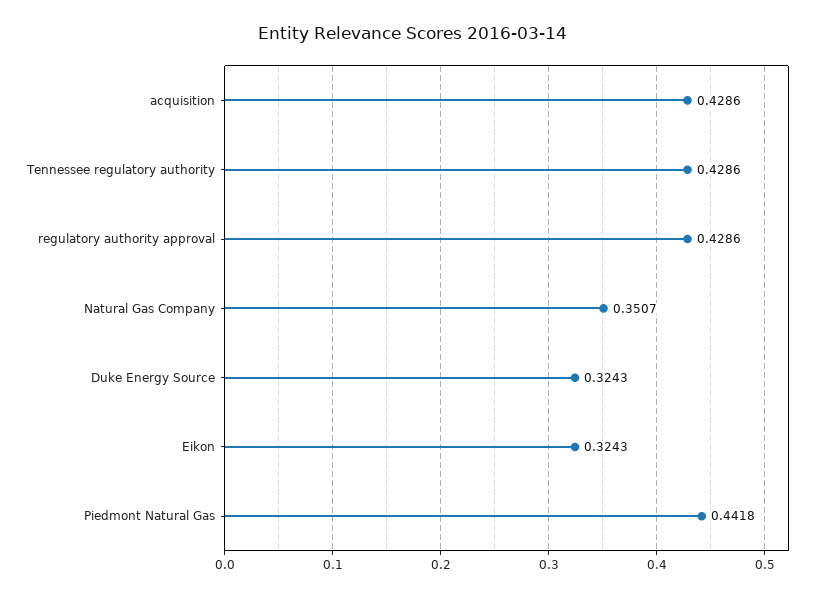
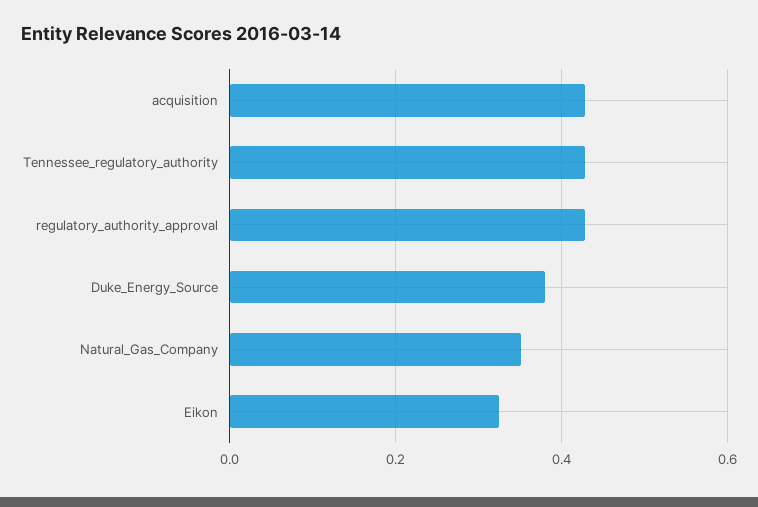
Duke Energy Source: 0.3243 -> 0.38
Piedmont Natural Gas: 0.4418 -> none

